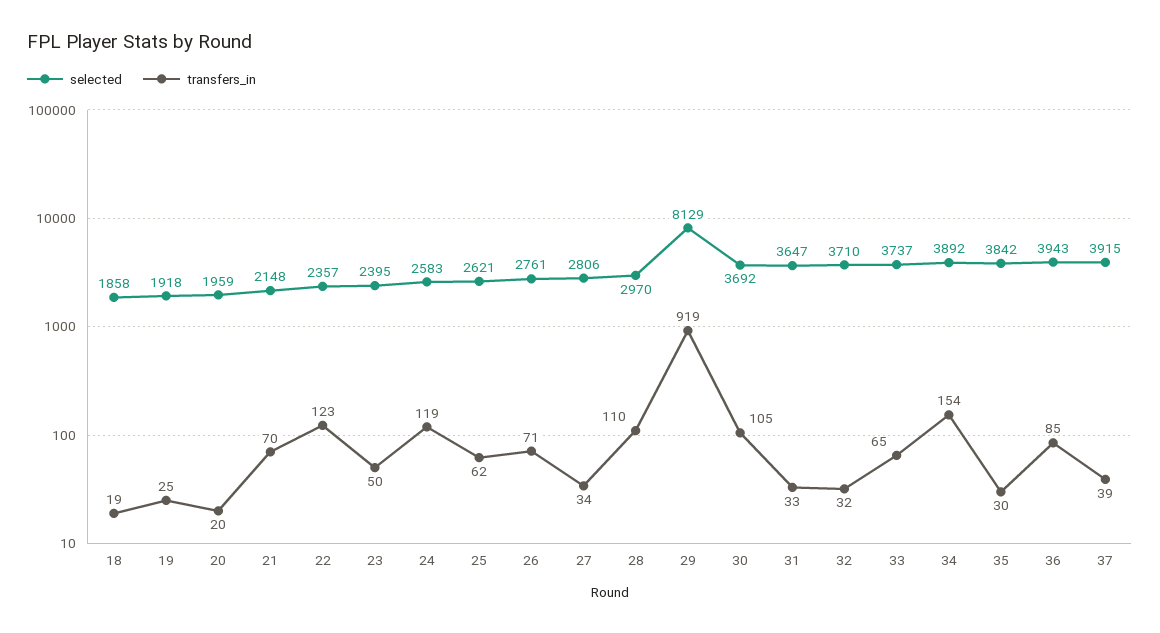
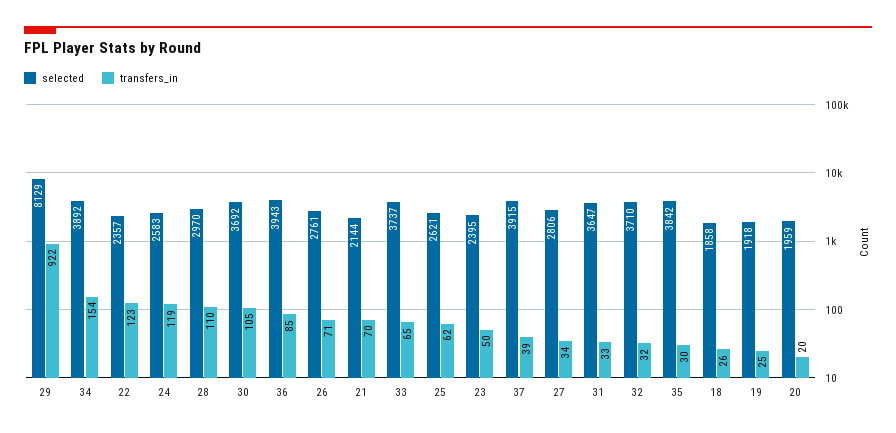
transfers_in, 18: 19 -> 26
selected, 21: 2148 -> 2144
transfers_in, 29: 919 -> 922

